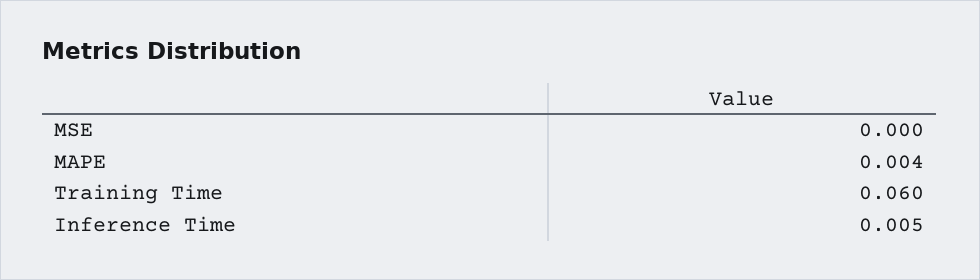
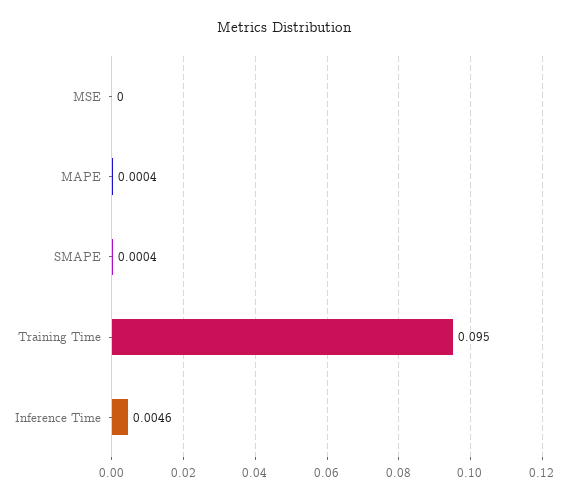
MAPE: 0.004 -> 0.0004
Training Time: 0.06 -> 0.095
SMAPE: none -> 0.0004

